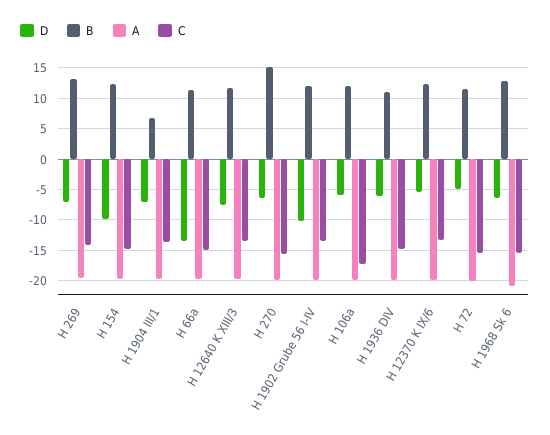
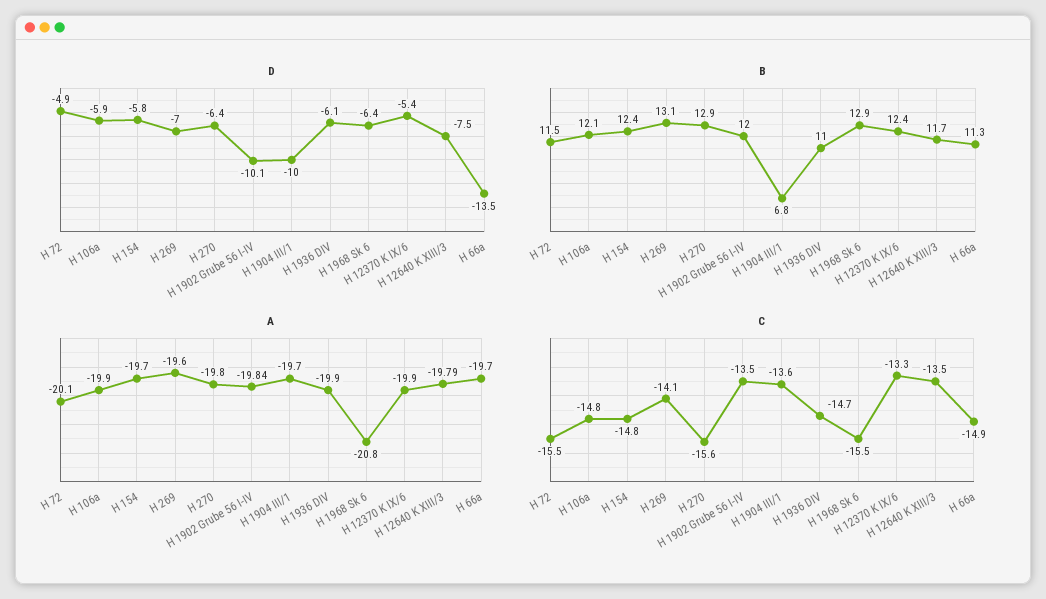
D, H 154: -10 -> -5.8
D, H 1904 III/1: -7 -> -10
B, H 270: 15 -> 12.9
C, H 106a: -17 -> -14.8

